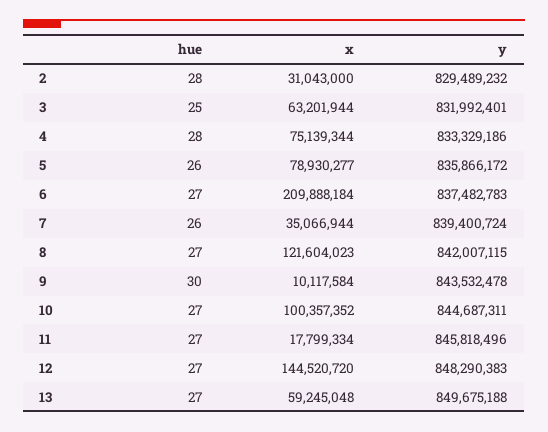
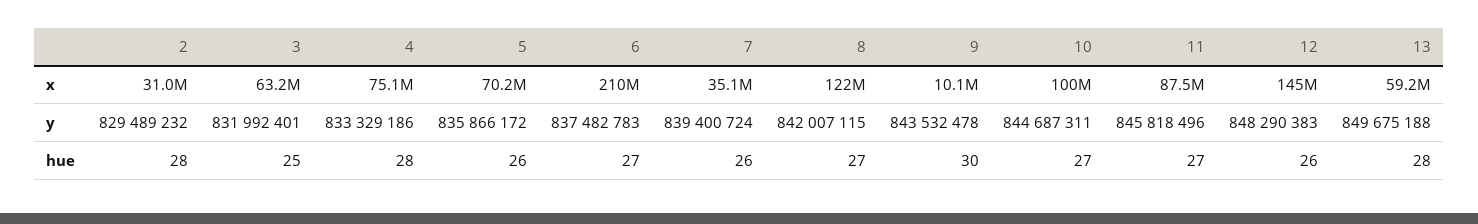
x, 5: 78930277 -> 70200000
x, 11: 17799334 -> 87500000
hue, 12: 27 -> 26
hue, 13: 27 -> 28

